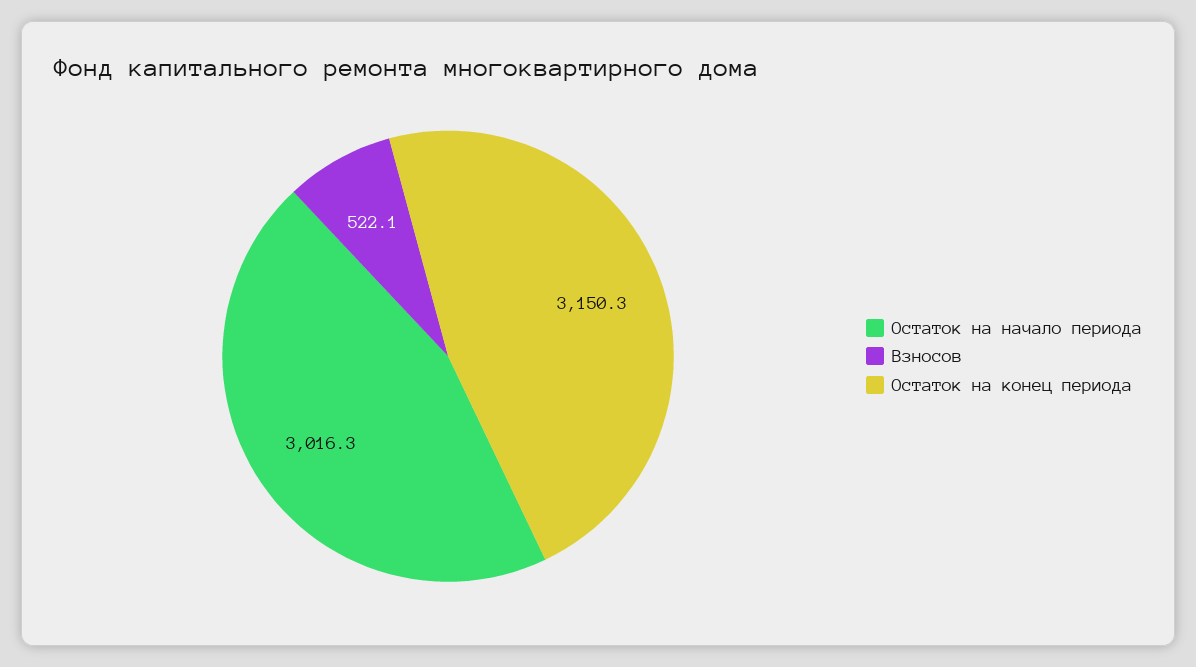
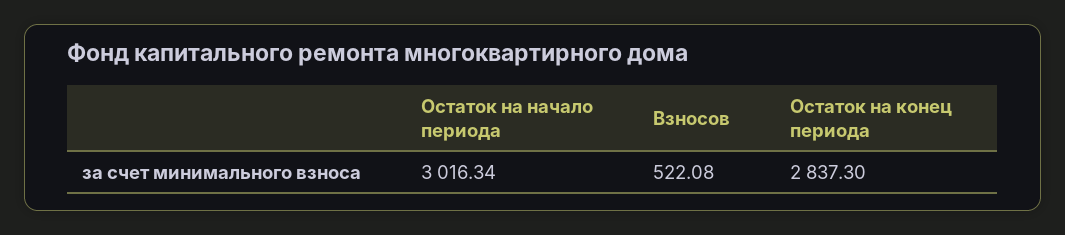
Остаток на конец периода: 3150.3 -> 2837.3

